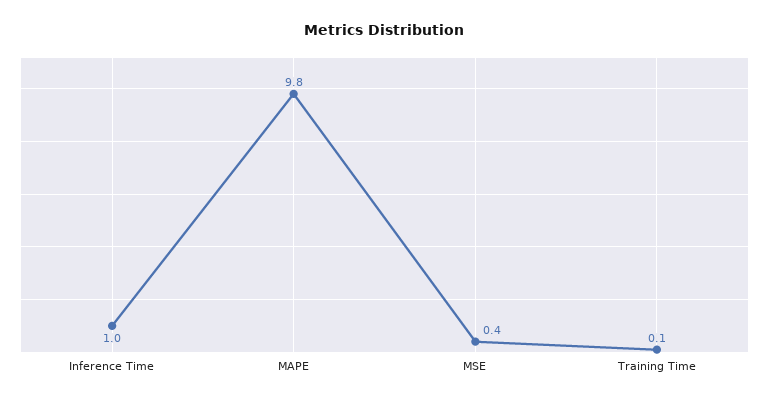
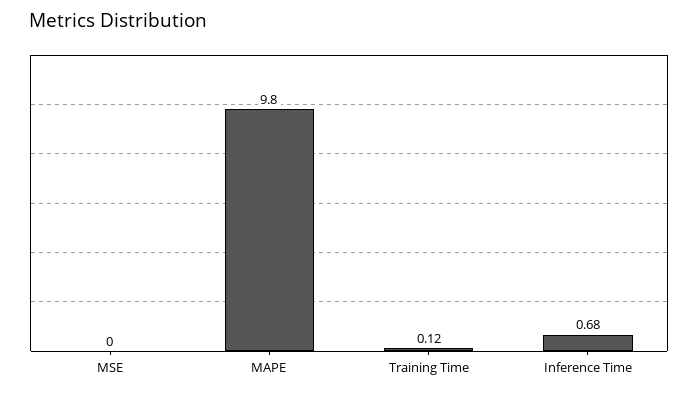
Inference Time: 1 -> 0.68
MSE: 0.4 -> 0

